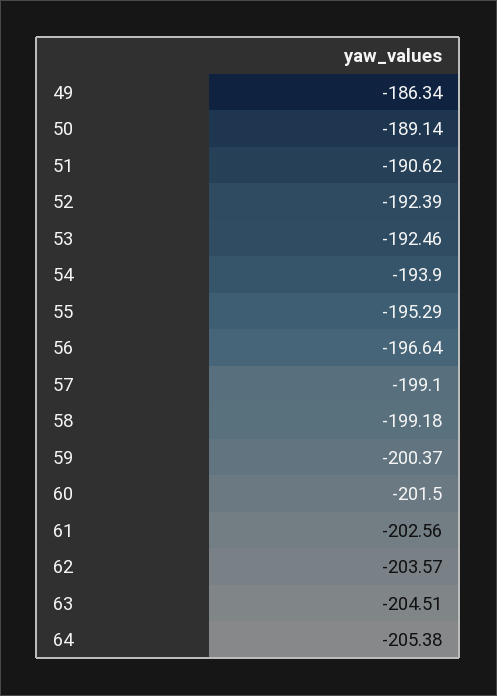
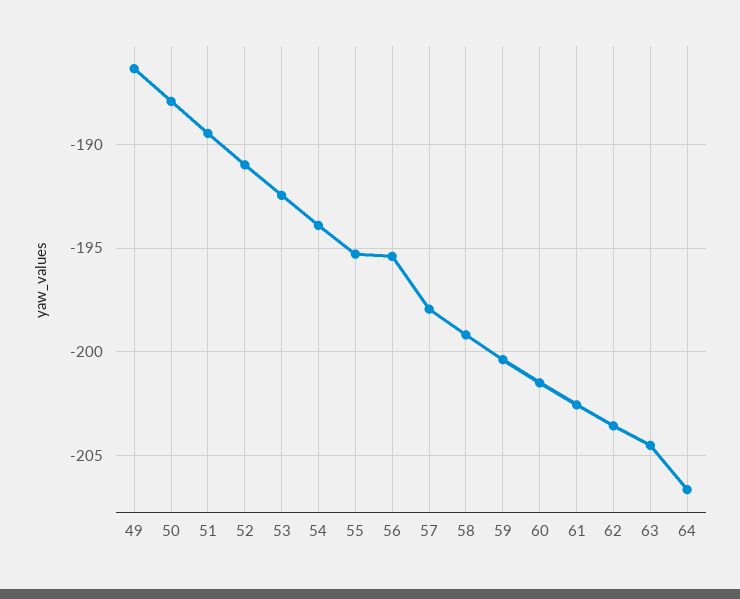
50: -189.14 -> -188
51: -190.62 -> -189.5
52: -192.39 -> -191
56: -196.64 -> -195.5
57: -199.1 -> -198
64: -205.38 -> -206.5

